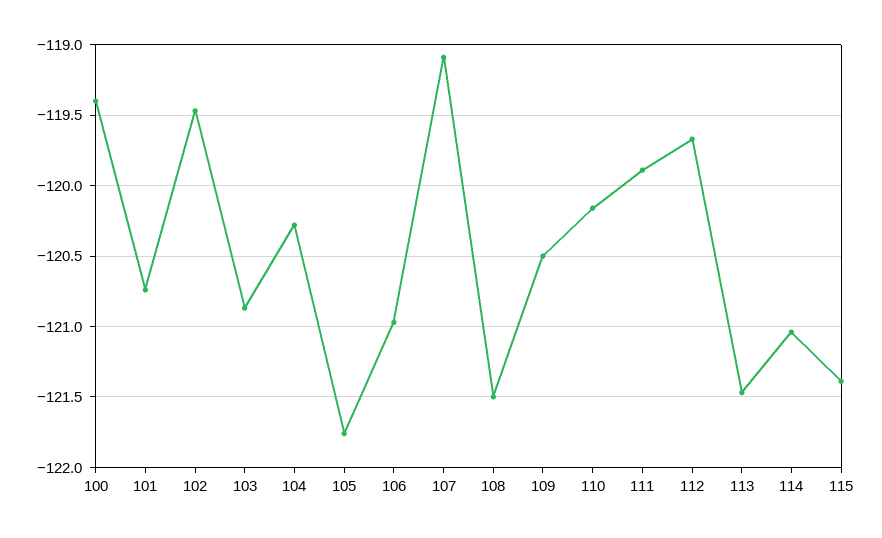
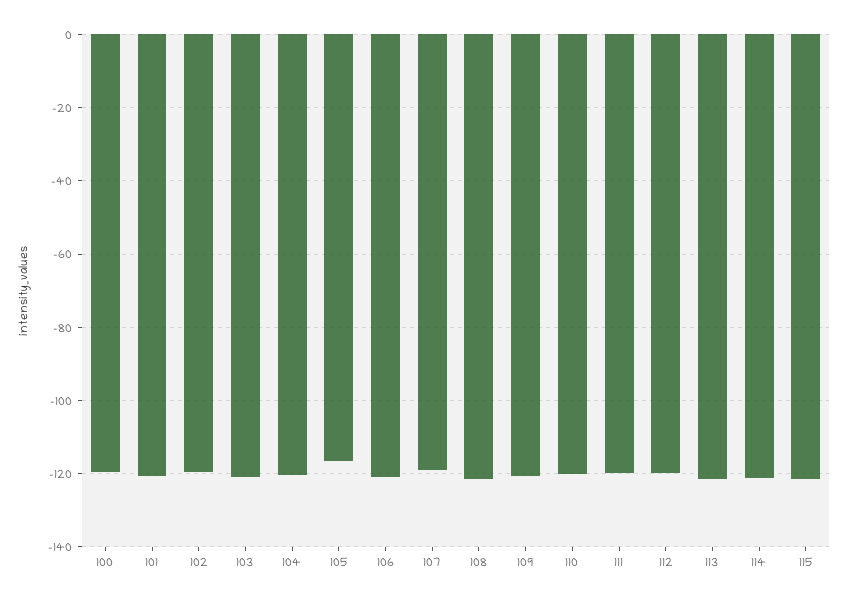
105: -121.75 -> -116

